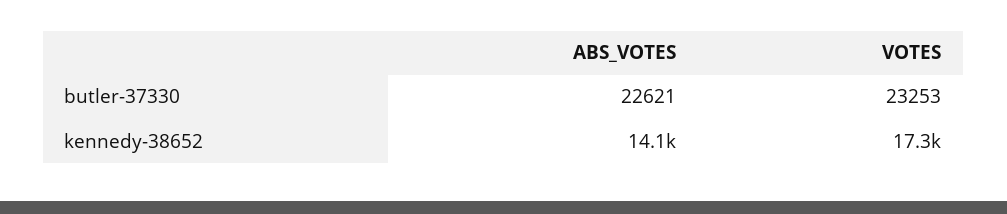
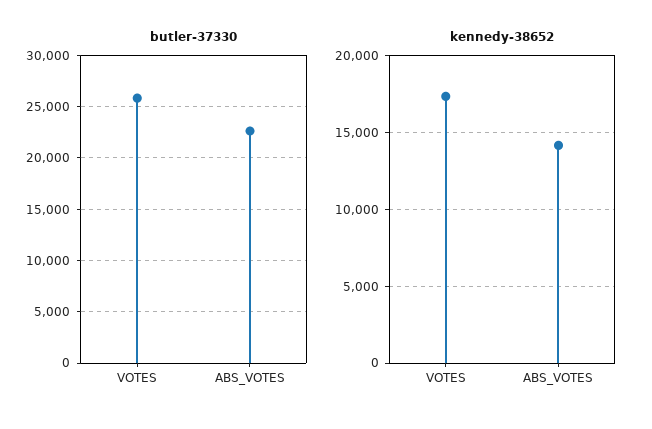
butler-37330, VOTES: 23253 -> 26000

